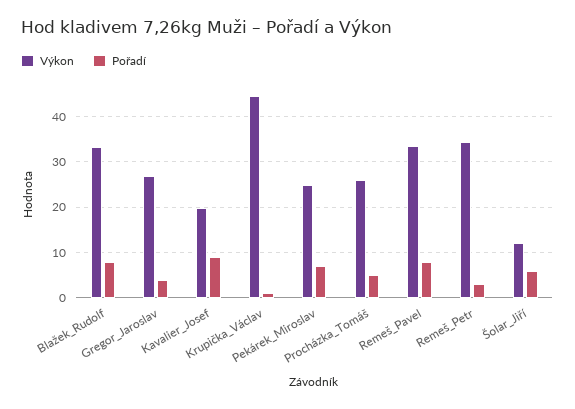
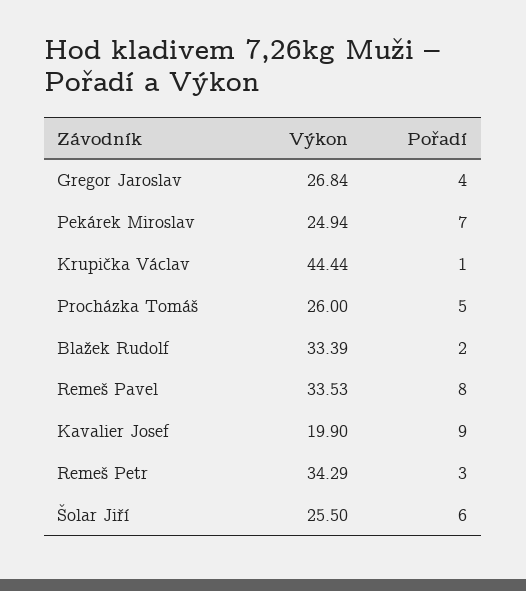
Pořadí, Blažek_Rudolf: 8 -> 2
Výkon, Šolar_Jiří: 12 -> 25.5

